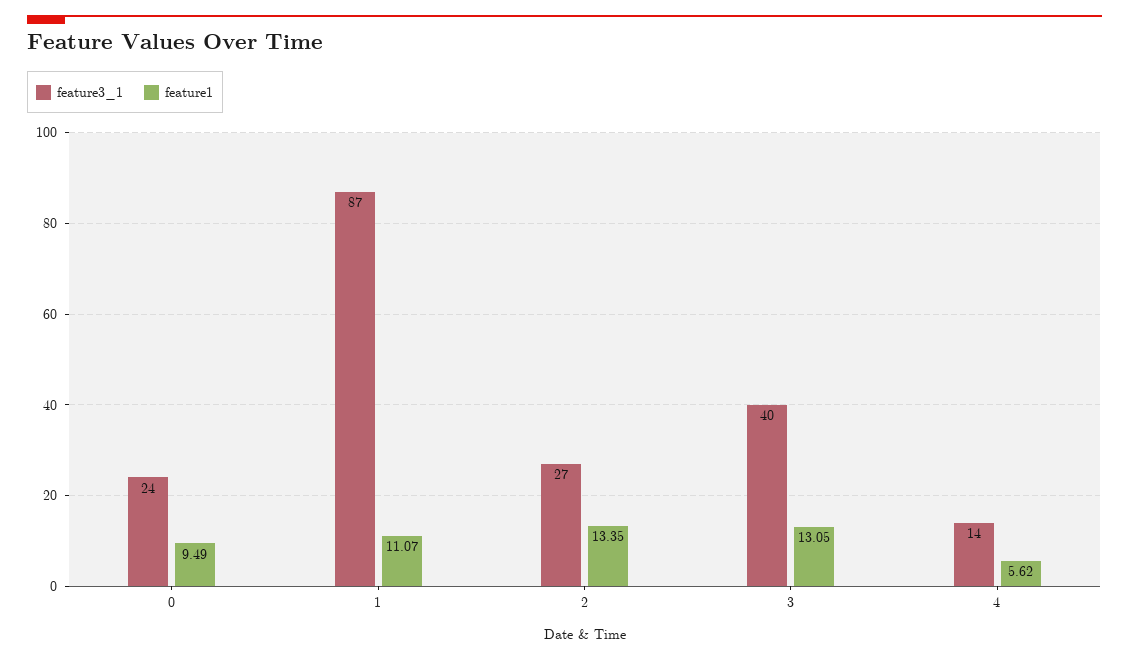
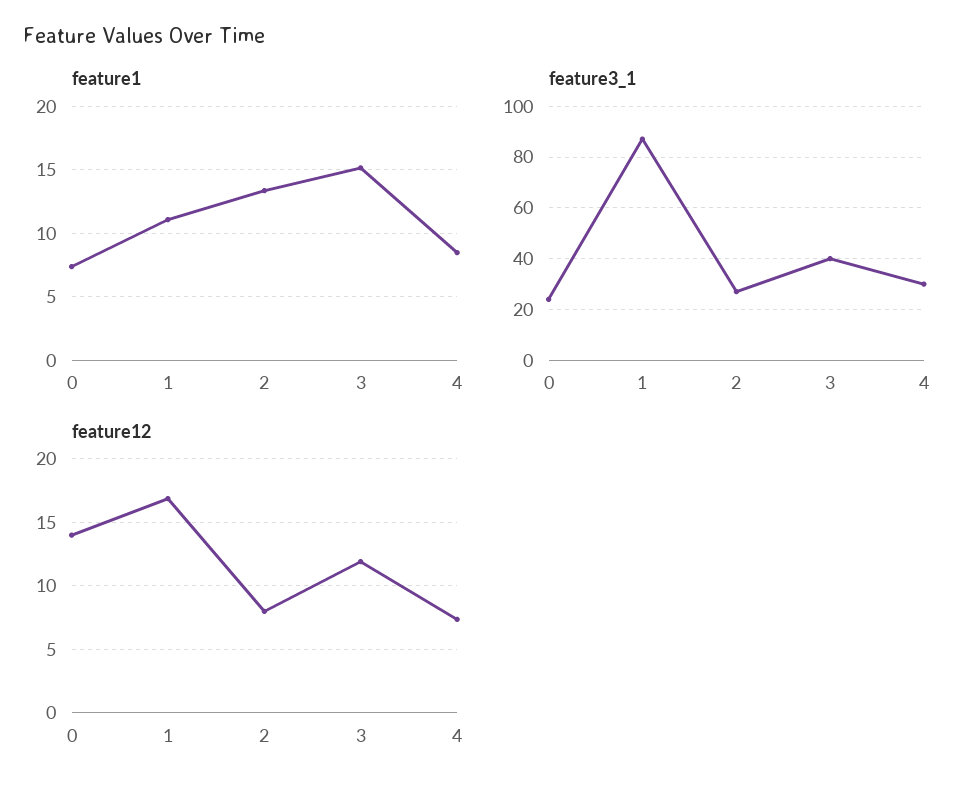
feature1, 0: 9.49 -> 7.5
feature1, 3: 13.05 -> 15
feature3_1, 4: 14 -> 30
feature1, 4: 5.62 -> 8.5
feature12, 0: none -> 14
feature12, 1: none -> 17
feature12, 2: none -> 8
feature12, 3: none -> 12
feature12, 4: none -> 7.5

